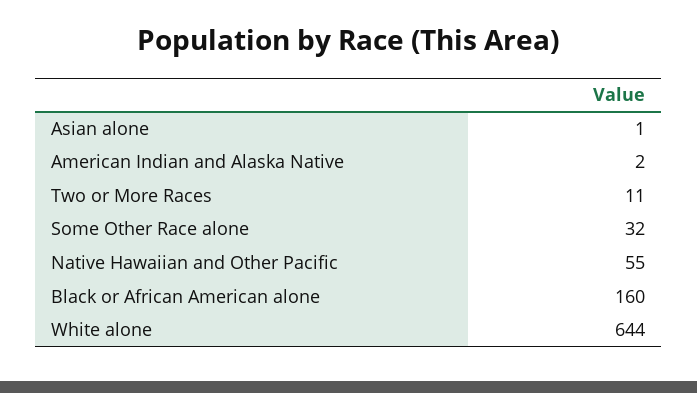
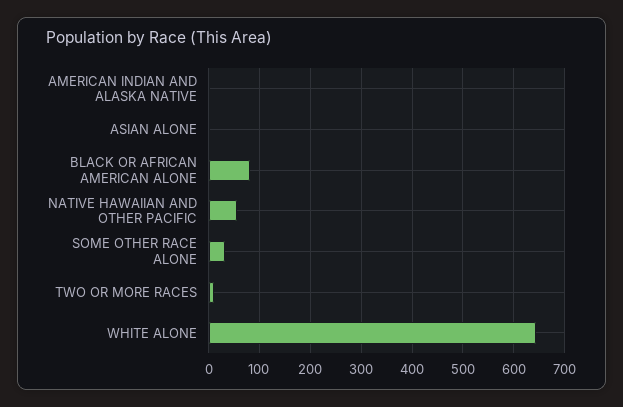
Black or African American alone: 160 -> 80

